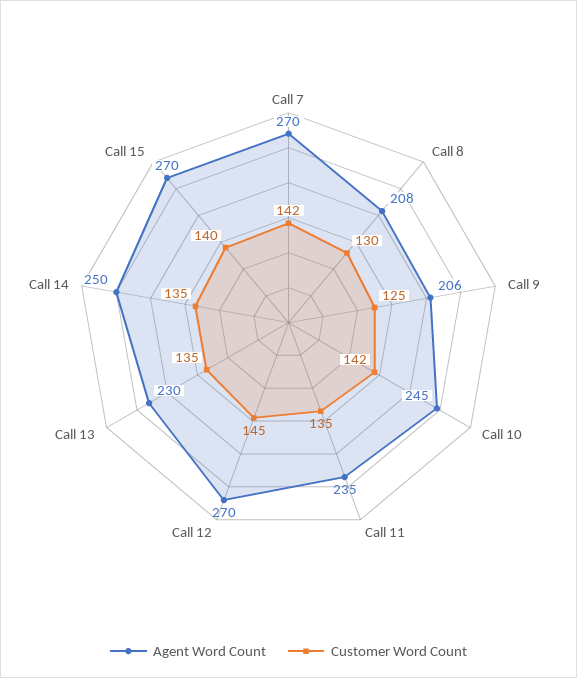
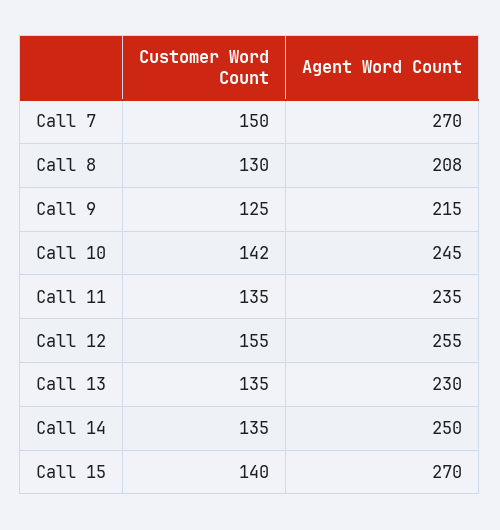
Customer Word Count, Call 7: 142 -> 150
Agent Word Count, Call 9: 206 -> 215
Agent Word Count, Call 12: 270 -> 255
Customer Word Count, Call 12: 145 -> 155

